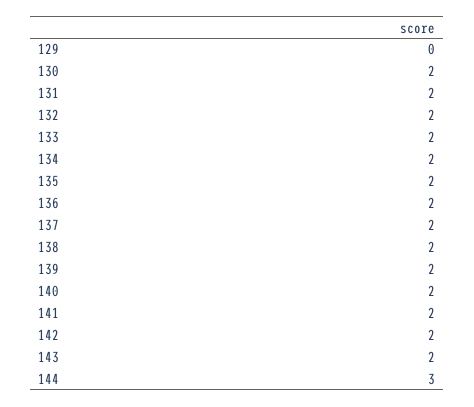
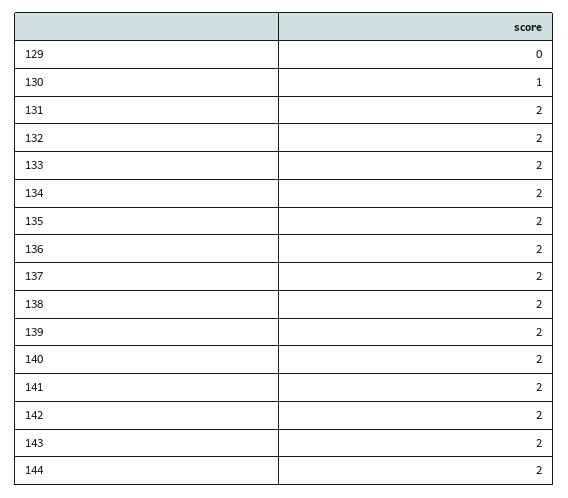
130: 2 -> 1
144: 3 -> 2

